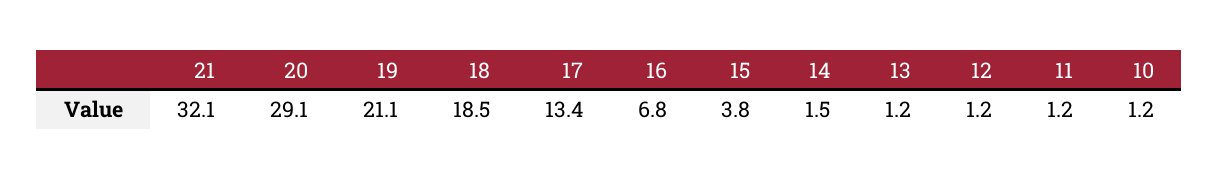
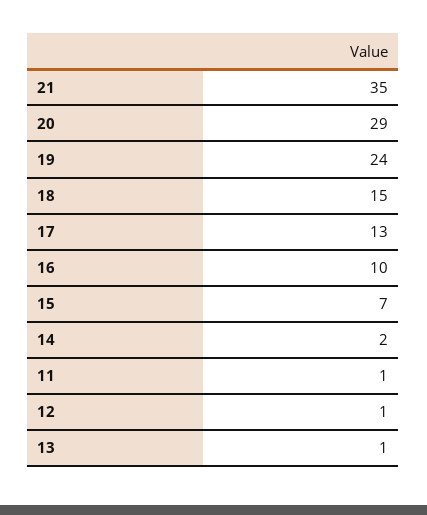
21: 32.1 -> 35
19: 21.1 -> 24
18: 18.5 -> 15
16: 6.8 -> 10
15: 3.8 -> 7
10: 1.2 -> none

